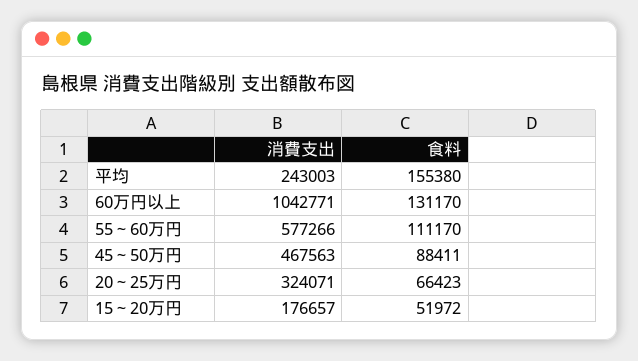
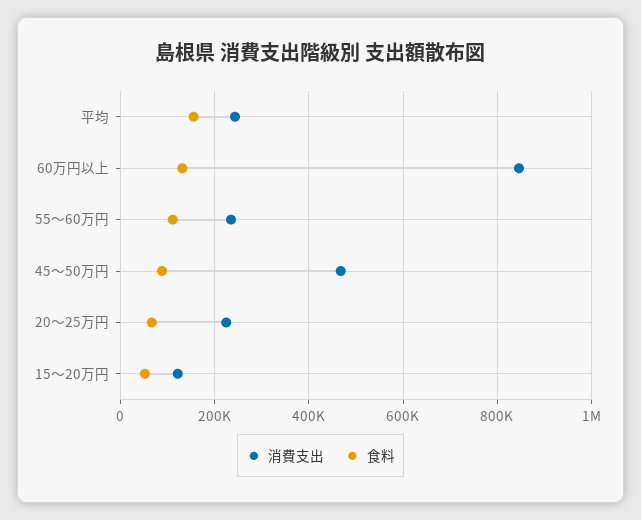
消費支出, 60万円以上: 1042771 -> 840000
消費支出, 55～60万円: 577266 -> 240000
消費支出, 20～25万円: 324071 -> 220000
消費支出, 15～20万円: 176657 -> 120000

